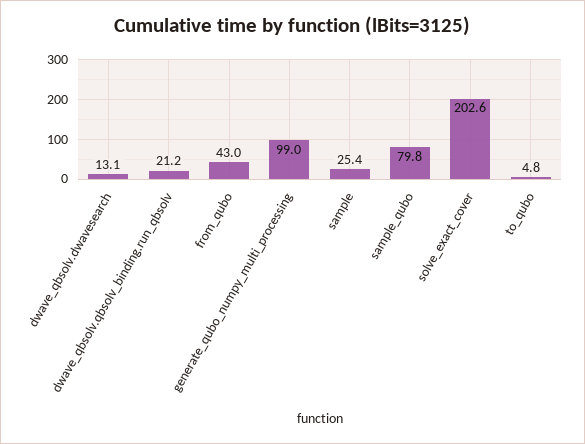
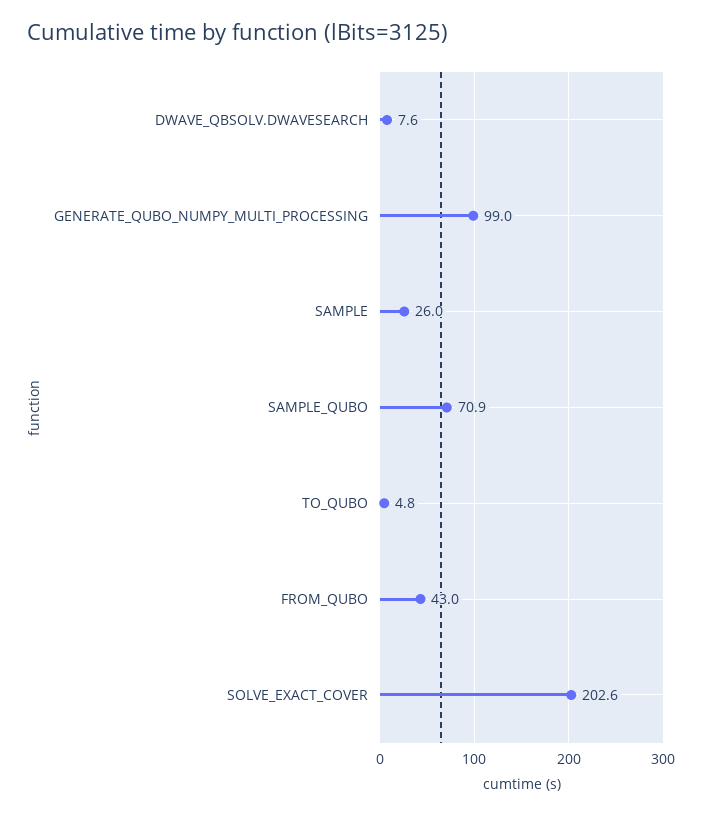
dwave_qbsolv.dwavesearch: 13.1 -> 7.6
dwave_qbsolv.qbsolv_binding.run_qbsolv: 21.2 -> none
sample: 25.4 -> 26
sample_qubo: 79.8 -> 70.9

